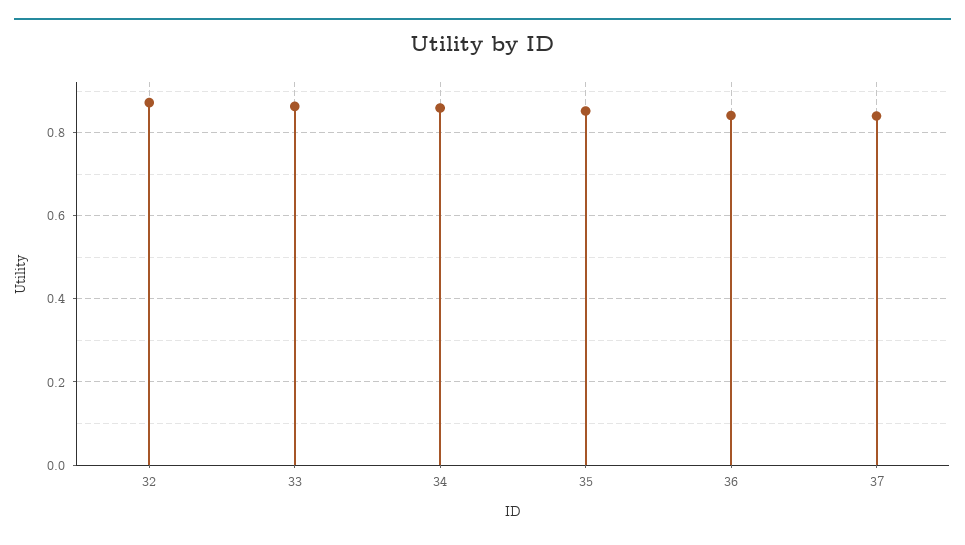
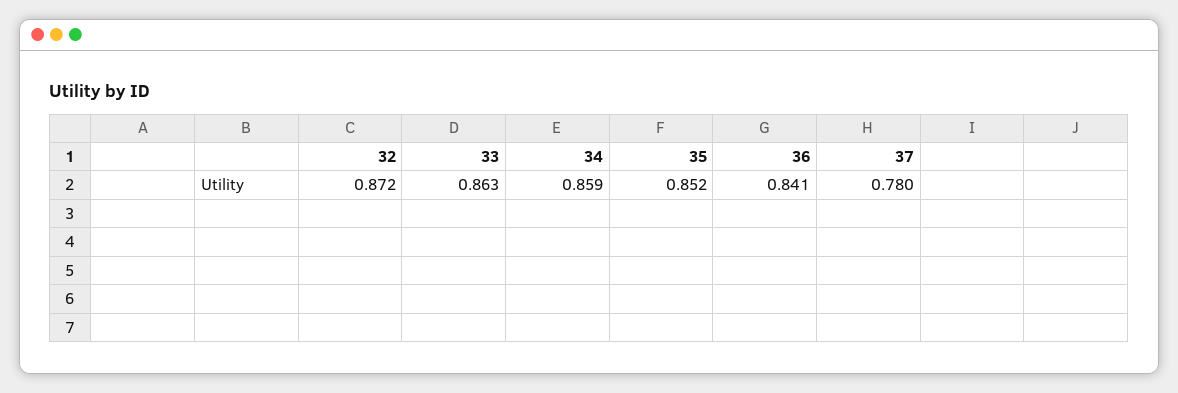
37: 0.84 -> 0.78

